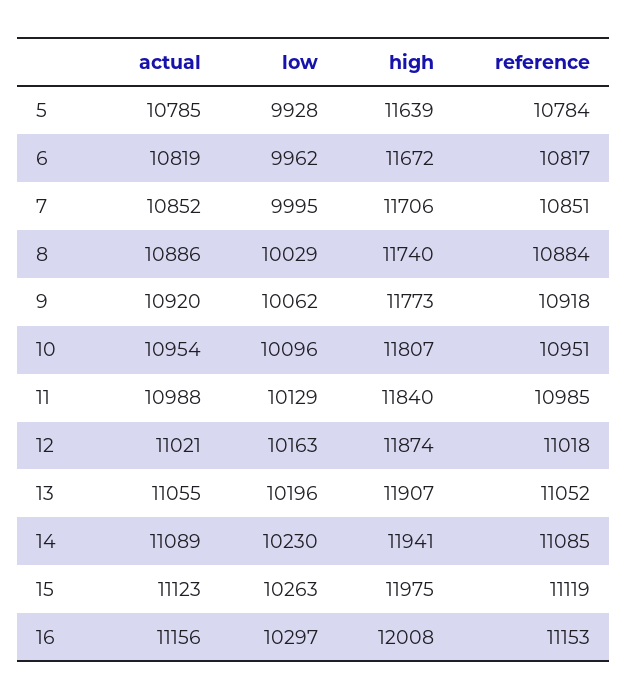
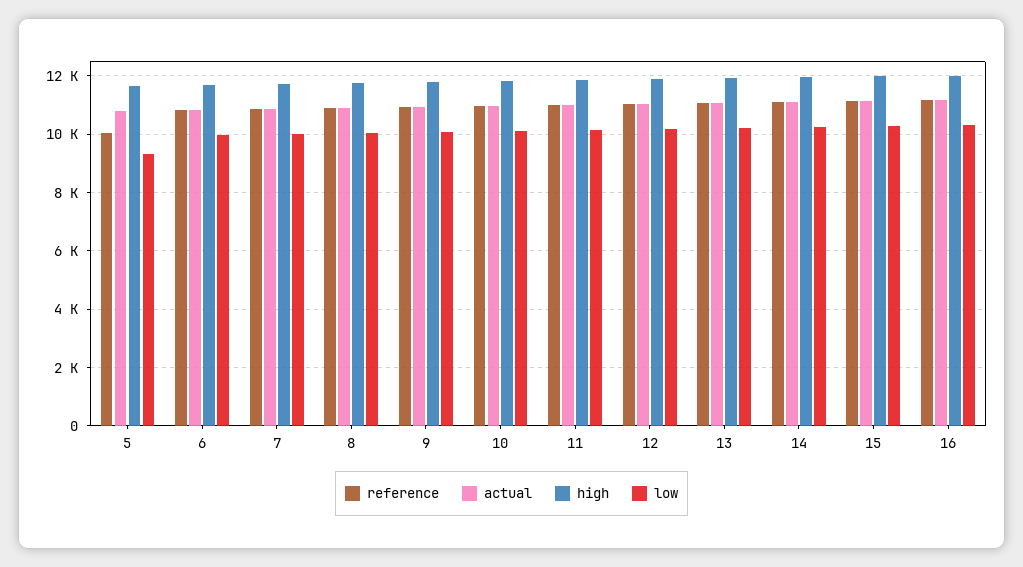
low, 5: 9928 -> 9250
reference, 5: 10784 -> 10000

